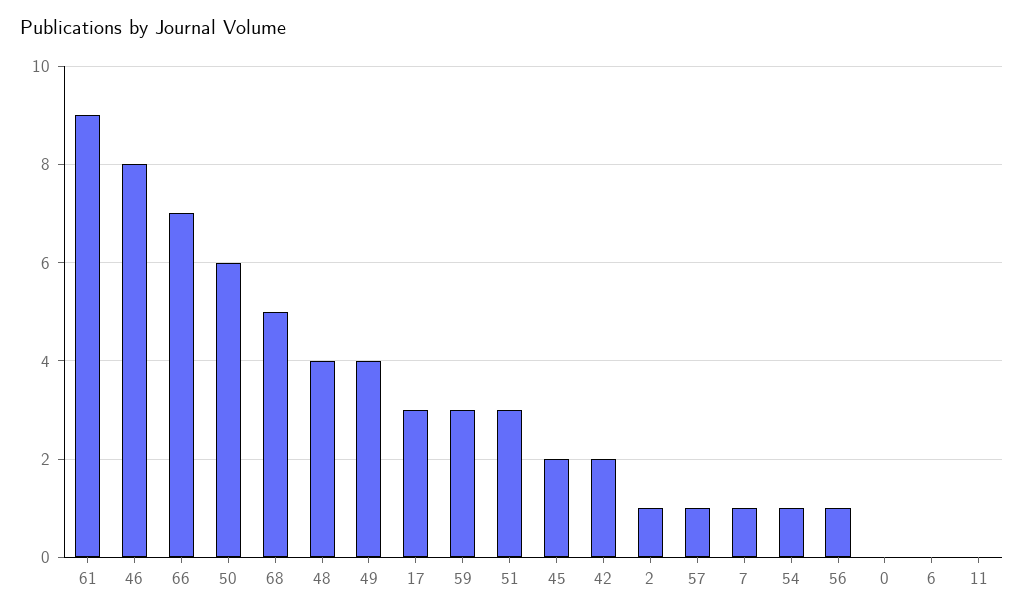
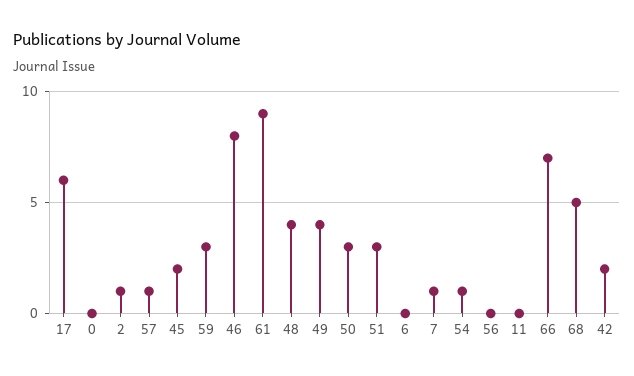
50: 6 -> 3
17: 3 -> 6
56: 1 -> 0

